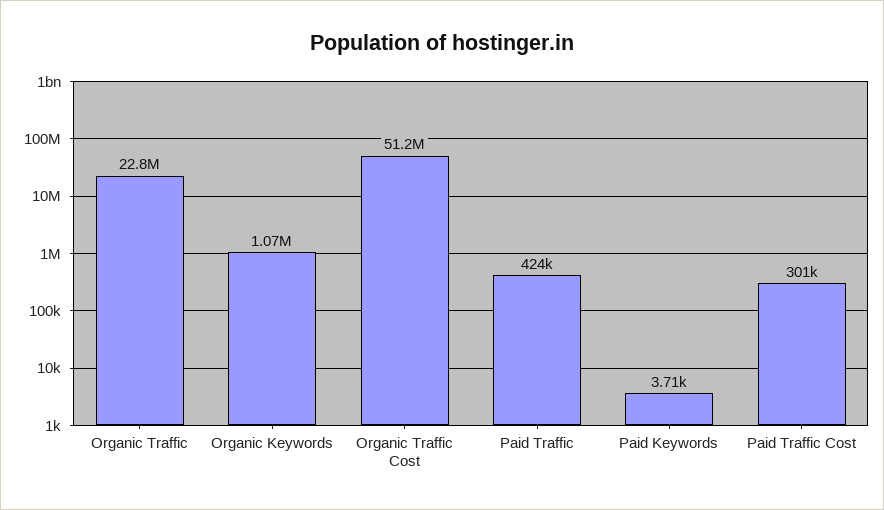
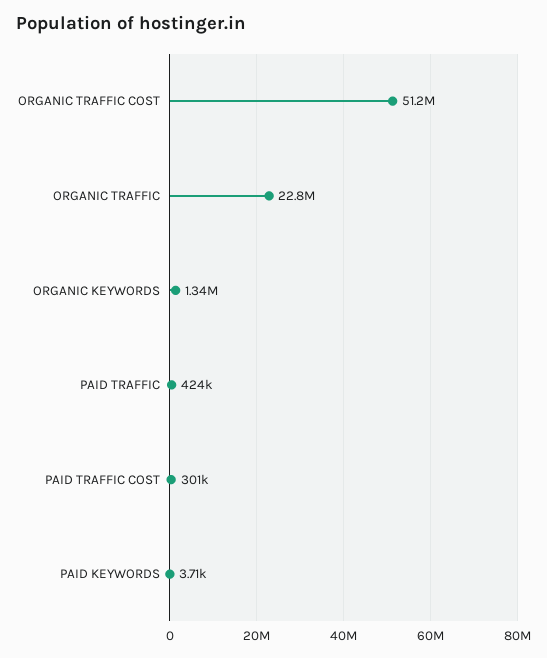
Organic Keywords: 1070000 -> 1340000

